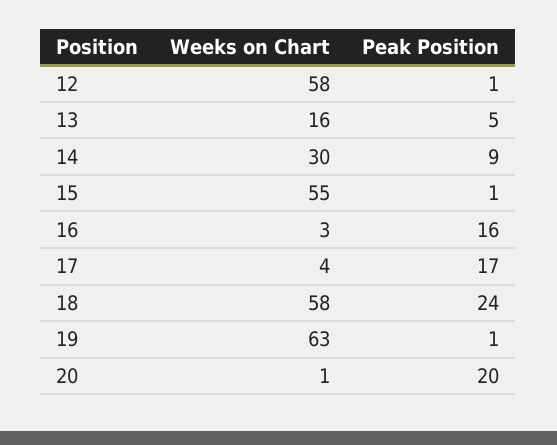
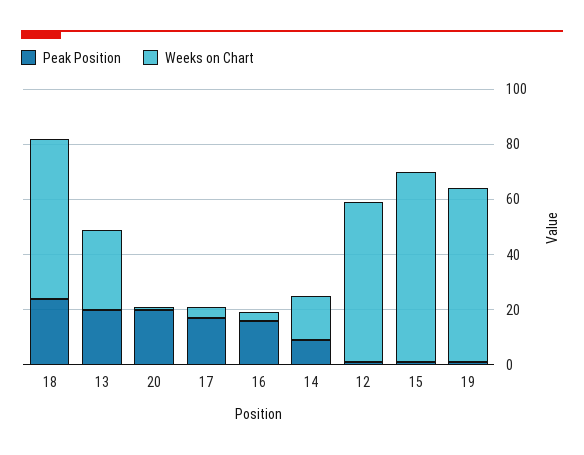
Weeks on Chart, 13: 16 -> 30
Peak Position, 13: 5 -> 20
Weeks on Chart, 14: 30 -> 15
Weeks on Chart, 15: 55 -> 70

